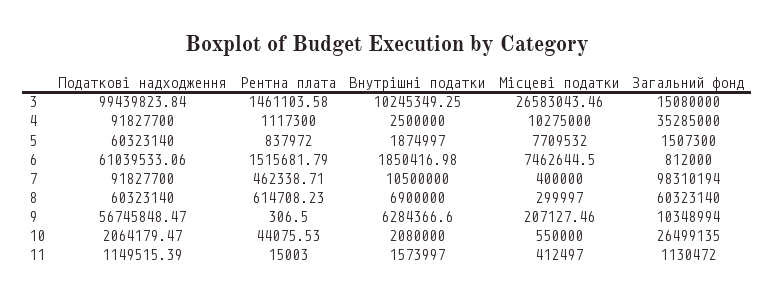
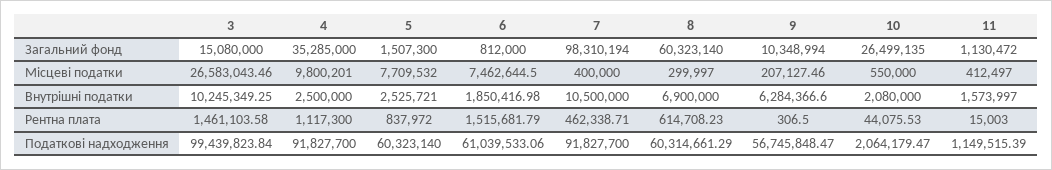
Місцеві податки, 4: 10275000 -> 9800201
Внутрішні податки, 5: 1874997 -> 2525721
Податкові надходження, 8: 60323140 -> 60314661.29

